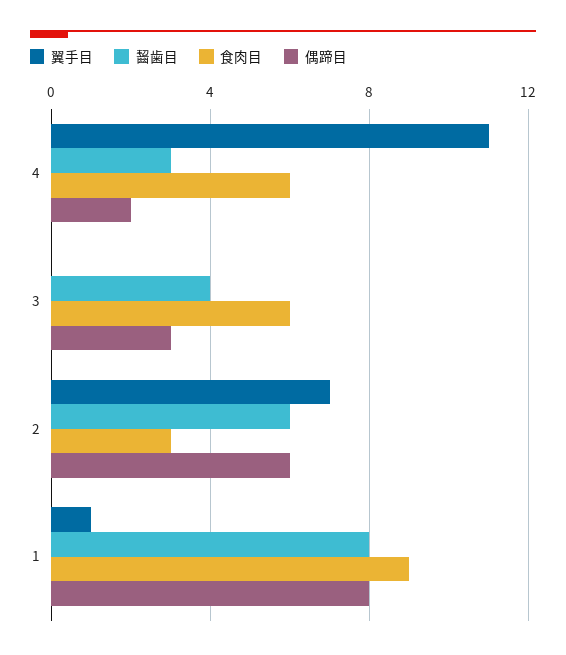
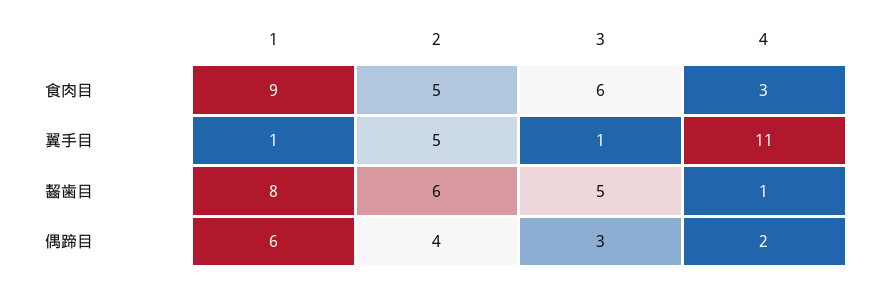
齧歯目, 4: 3 -> 1
食肉目, 4: 6 -> 3
翼手目, 3: 0 -> 1
齧歯目, 3: 4 -> 5
翼手目, 2: 7 -> 5
食肉目, 2: 3 -> 5
偶蹄目, 2: 6 -> 4
偶蹄目, 1: 8 -> 6

